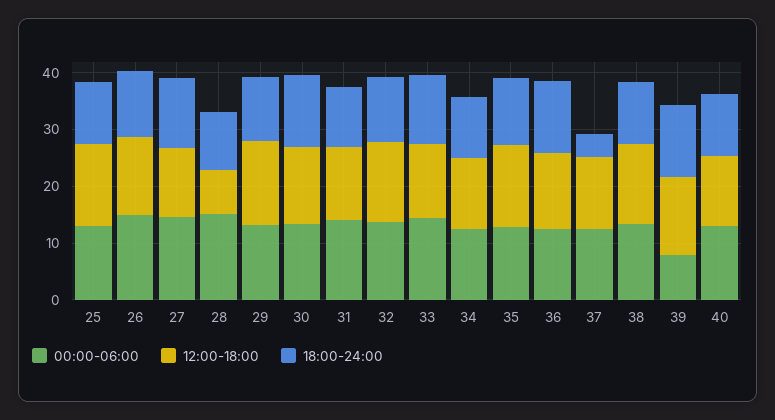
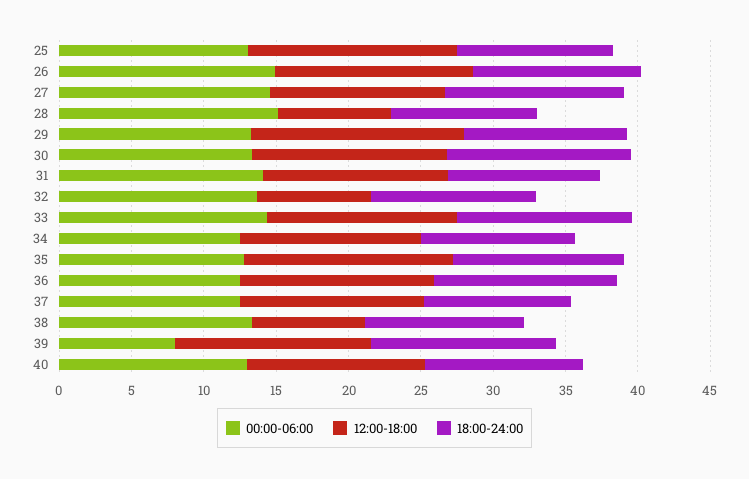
12:00-18:00, 32: 14 -> 8
18:00-24:00, 37: 4 -> 10
12:00-18:00, 38: 14 -> 8

